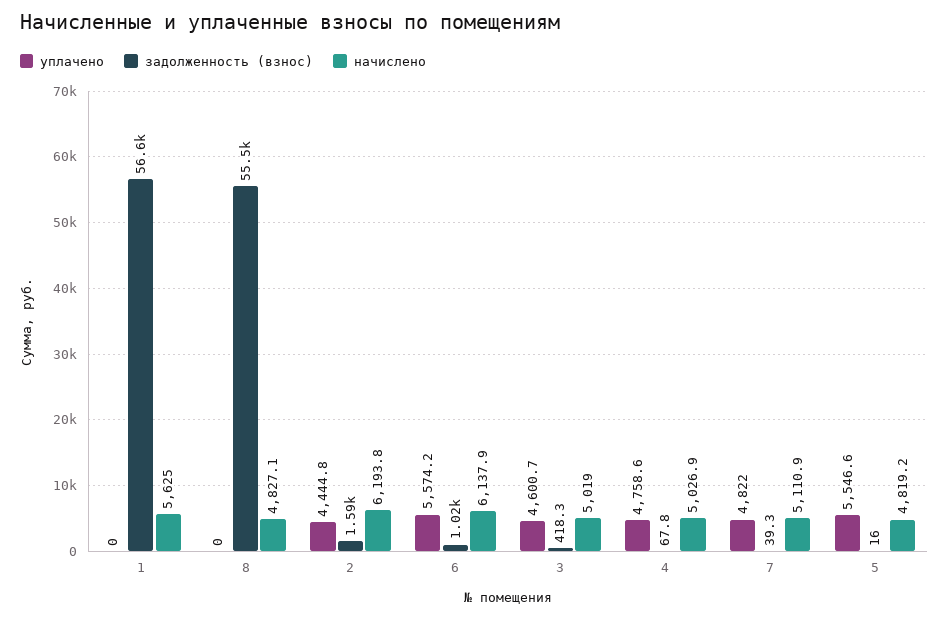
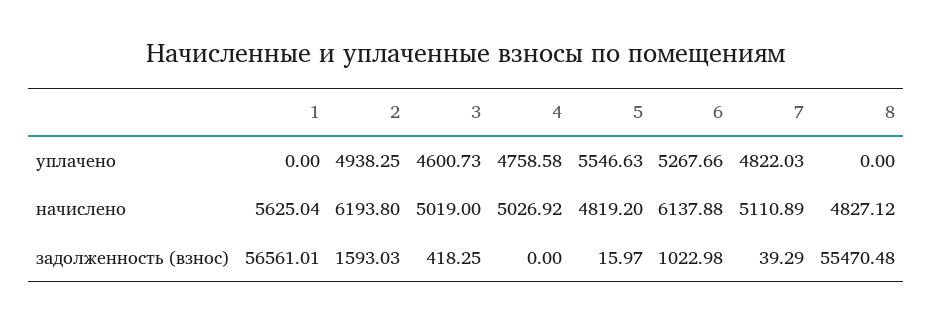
уплачено, 2: 4444.8 -> 4938.25
уплачено, 6: 5574.2 -> 5267.66
задолженность (взнос), 4: 67.8 -> 0

